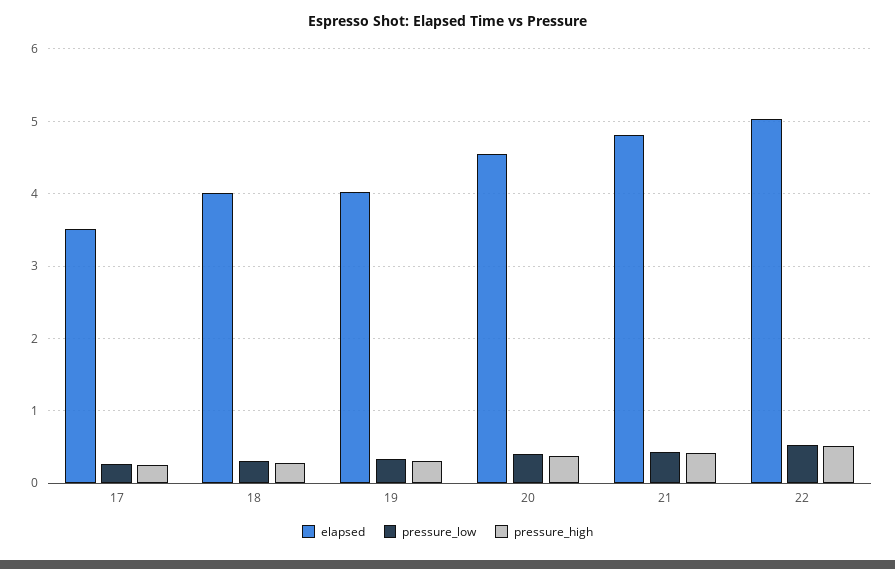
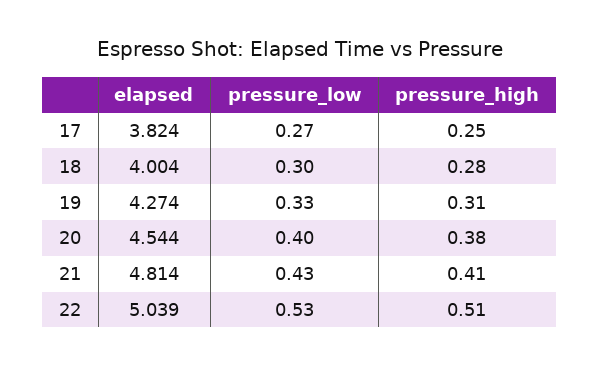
elapsed, 17: 3.5 -> 3.824
elapsed, 19: 4 -> 4.274

